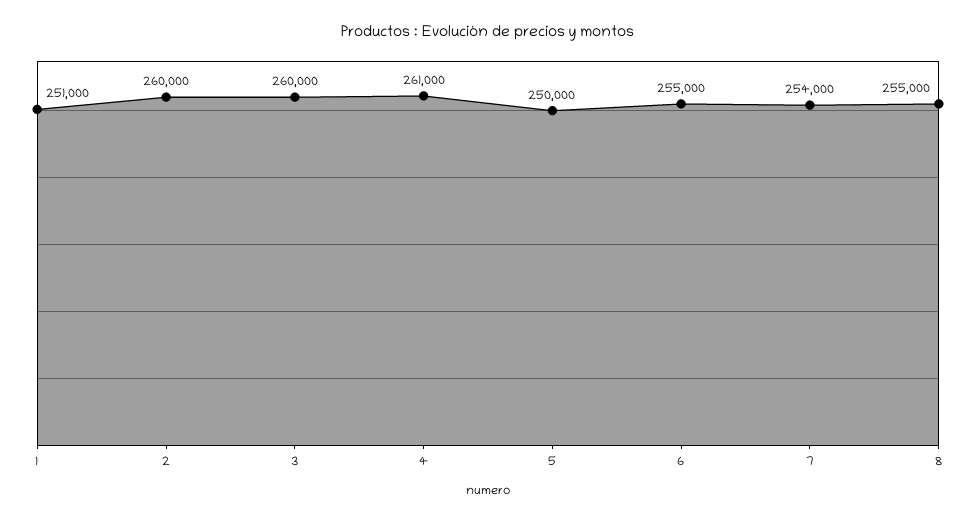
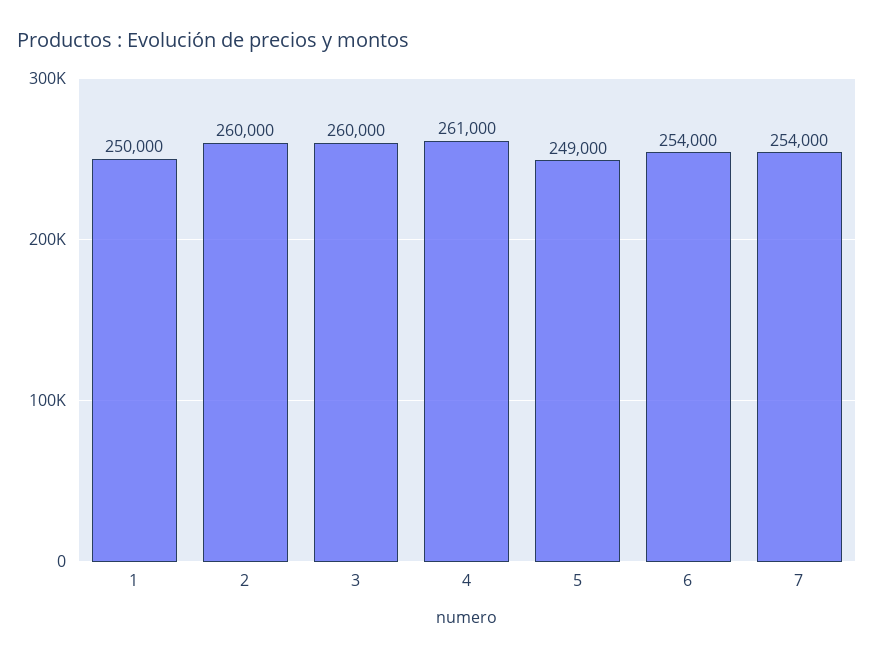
1: 251000 -> 250000
5: 250000 -> 249000
6: 255000 -> 254000
8: 255000 -> none

